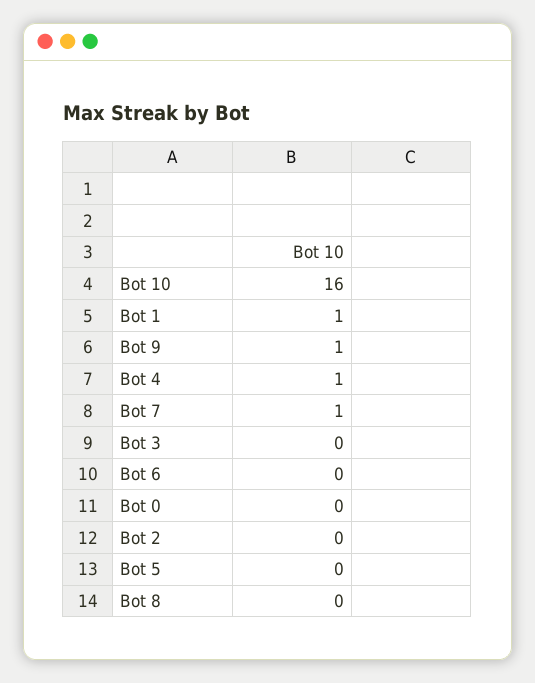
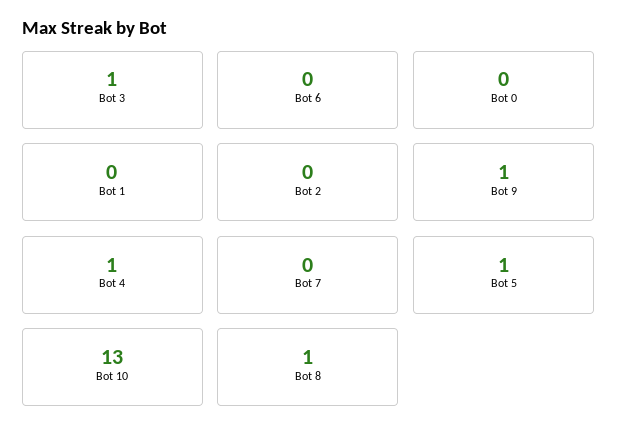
Bot 10: 16 -> 13
Bot 1: 1 -> 0
Bot 7: 1 -> 0
Bot 3: 0 -> 1
Bot 5: 0 -> 1
Bot 8: 0 -> 1

